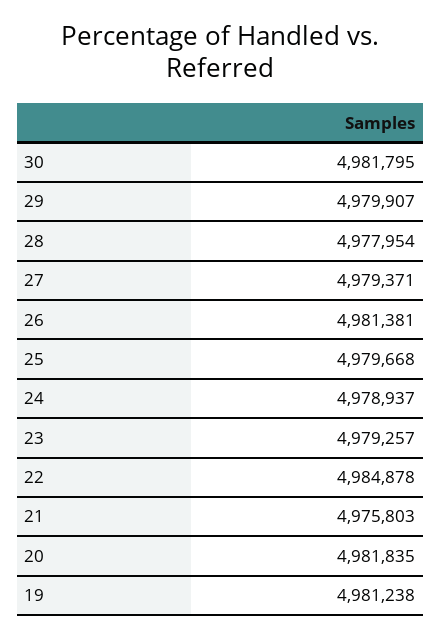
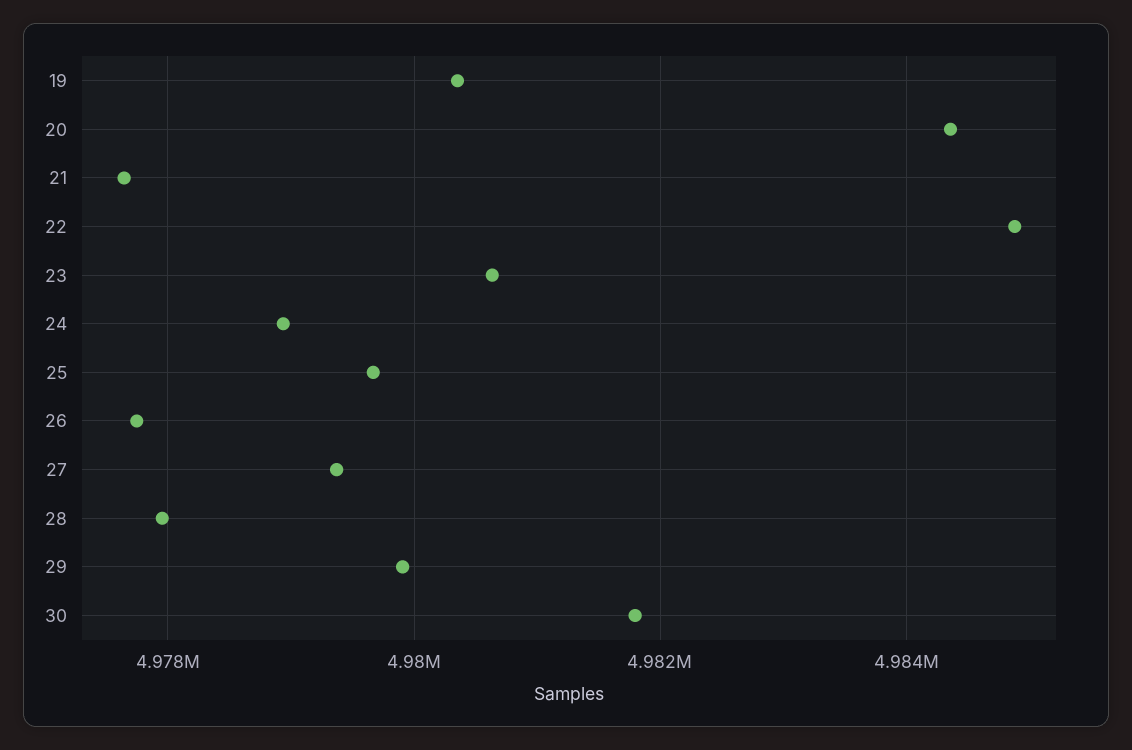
26: 4981381 -> 4977800
23: 4979257 -> 4980600
21: 4975803 -> 4977600
20: 4981835 -> 4984400
19: 4981238 -> 4980400

